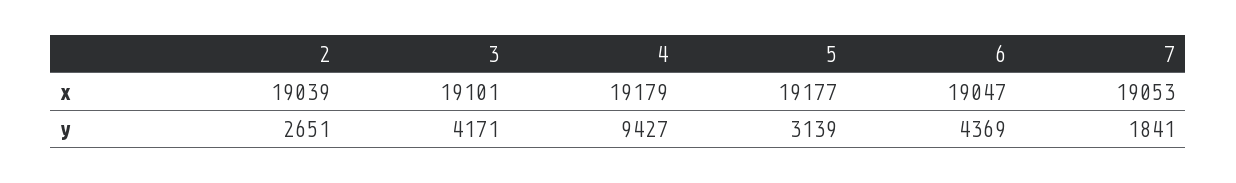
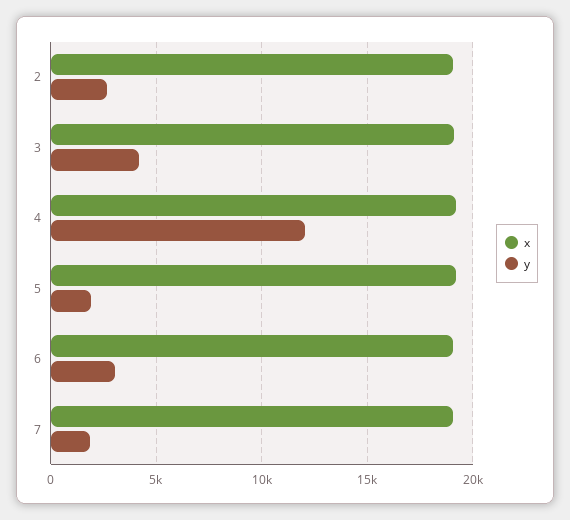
y, 4: 9427 -> 12000
y, 5: 3139 -> 2000
y, 6: 4369 -> 3000

